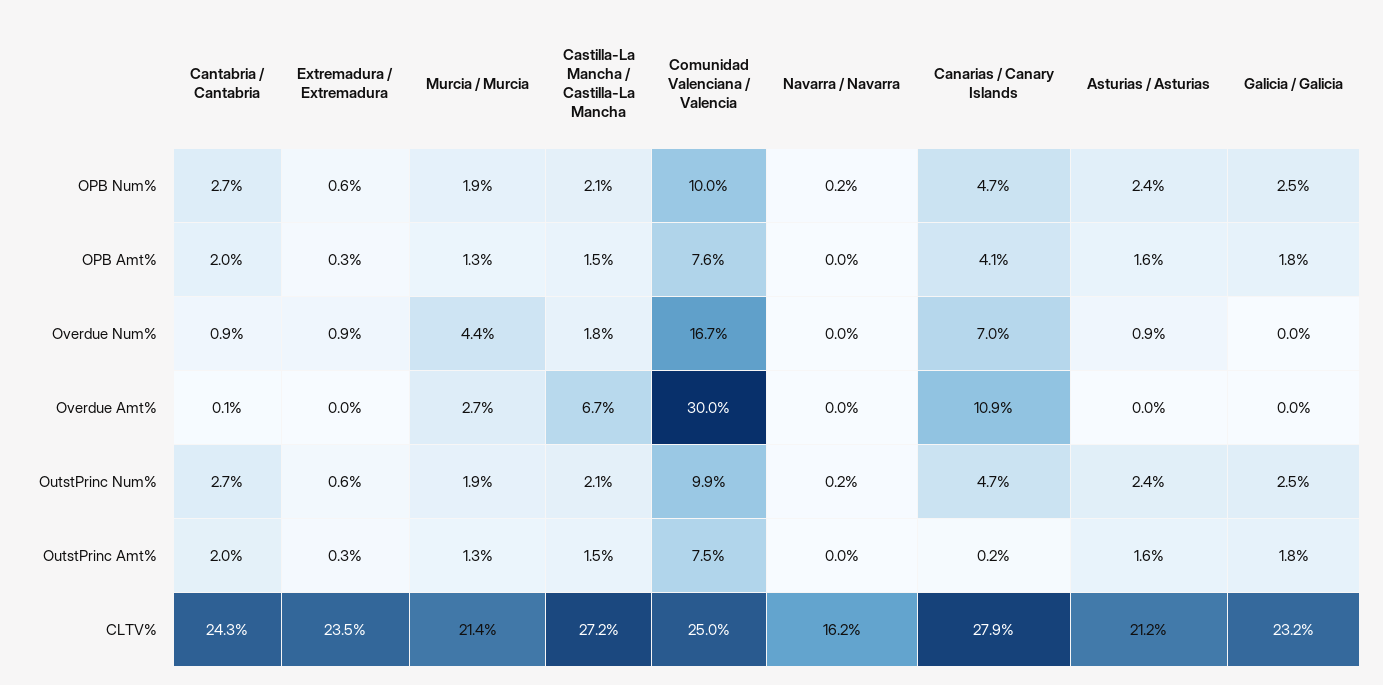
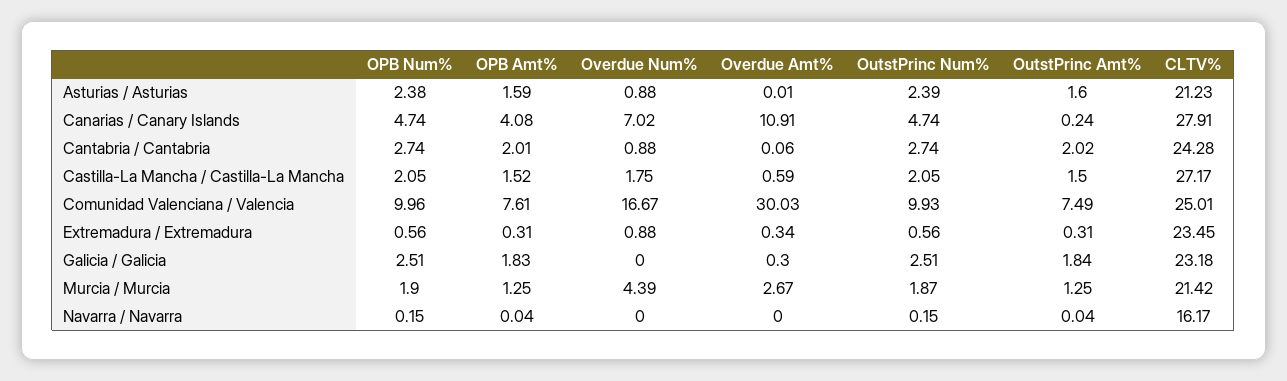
Extremadura / Extremadura, Overdue Amt%: 0 -> 0.34
Castilla-La Mancha / Castilla-La Mancha, Overdue Amt%: 6.7 -> 0.59
Galicia / Galicia, Overdue Amt%: 0 -> 0.3

